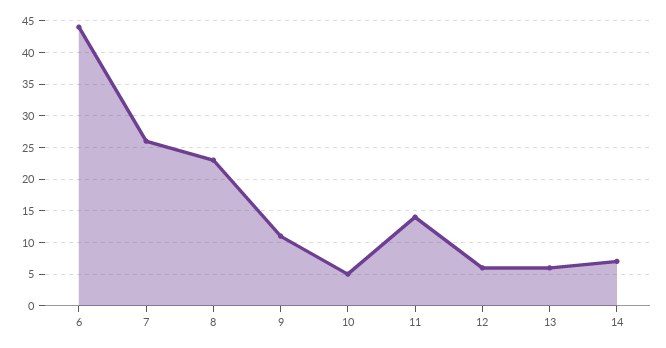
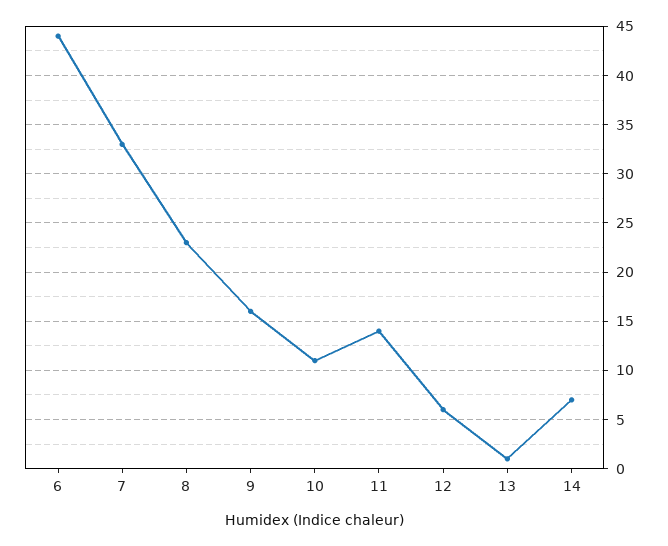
7: 26 -> 33
9: 11 -> 16
10: 5 -> 11
13: 6 -> 1

